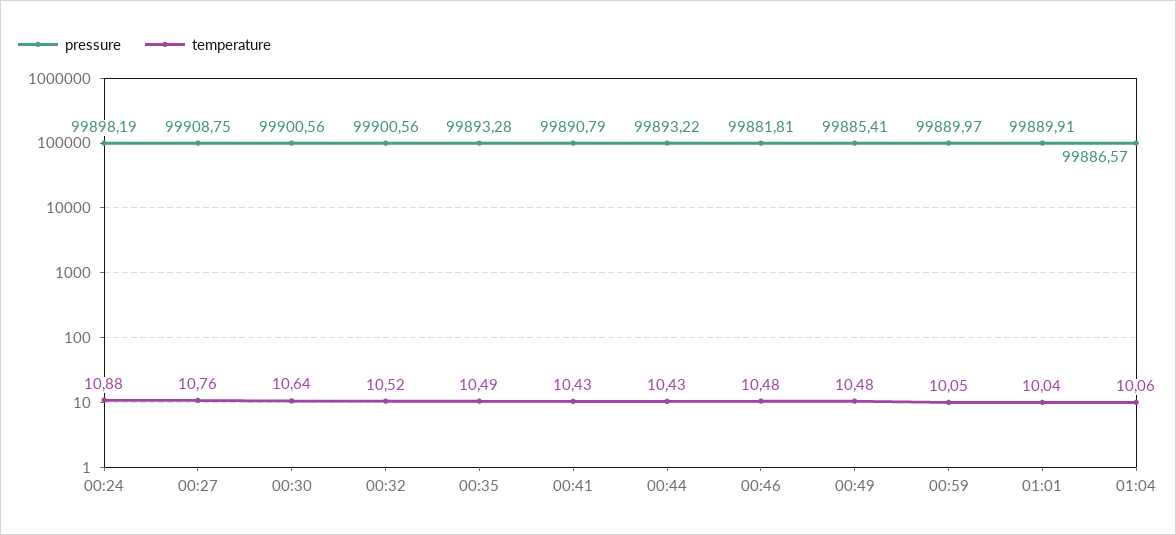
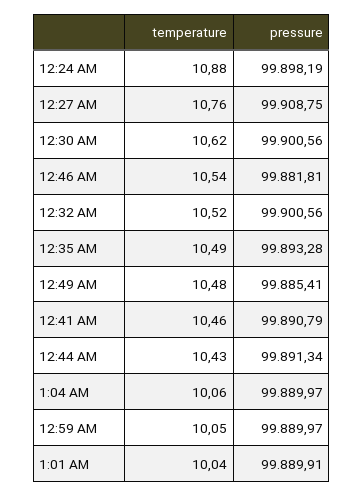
temperature, 00:30: 10.64 -> 10.62
temperature, 00:41: 10.43 -> 10.46
pressure, 00:44: 99893.22 -> 99891.34
temperature, 00:46: 10.48 -> 10.54
pressure, 01:04: 99886.57 -> 99889.97

